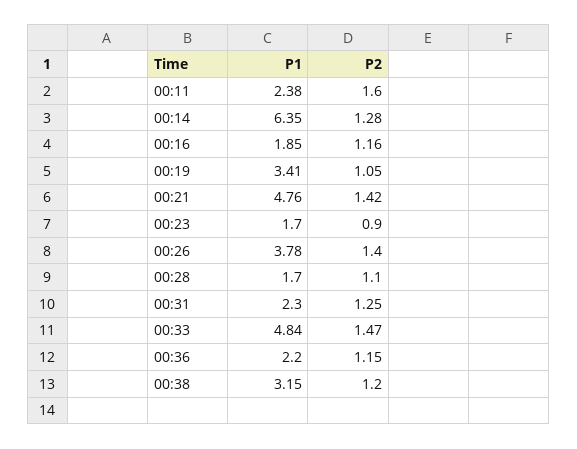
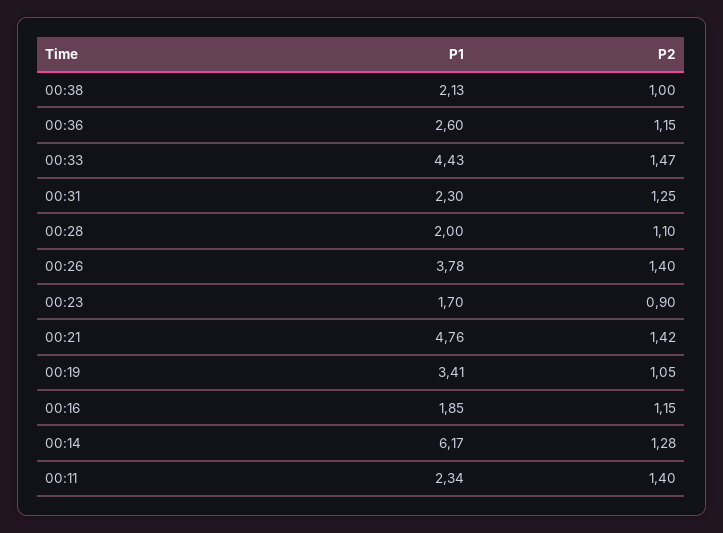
P1, 00:11: 2.38 -> 2.34
P2, 00:11: 1.6 -> 1.4
P1, 00:14: 6.35 -> 6.17
P2, 00:16: 1.16 -> 1.15
P1, 00:28: 1.7 -> 2
P1, 00:33: 4.84 -> 4.43
P1, 00:36: 2.2 -> 2.6
P1, 00:38: 3.15 -> 2.13
P2, 00:38: 1.2 -> 1

